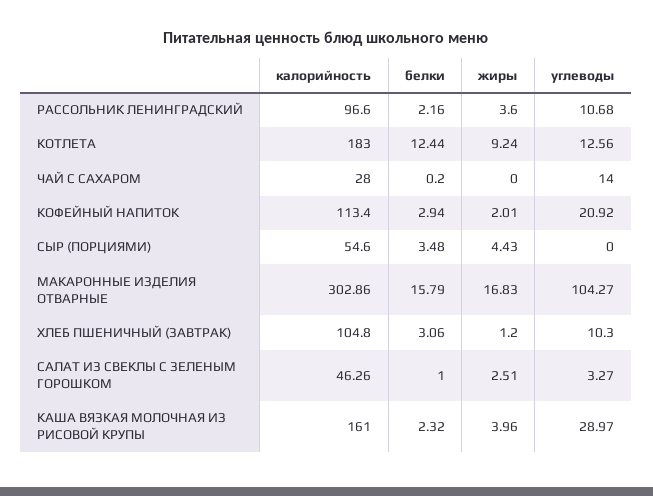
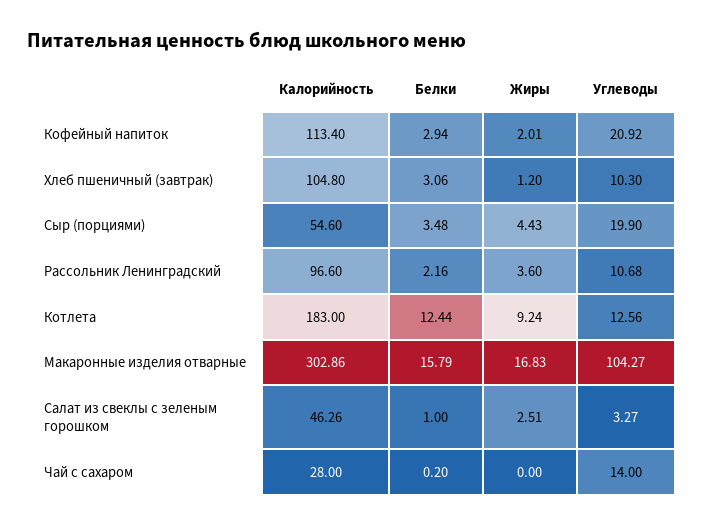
углеводы, СЫР (ПОРЦИЯМИ): 0 -> 19.9
калорийность, КАША ВЯЗКАЯ МОЛОЧНАЯ ИЗ РИСОВОЙ КРУПЫ: 161 -> none
белки, КАША ВЯЗКАЯ МОЛОЧНАЯ ИЗ РИСОВОЙ КРУПЫ: 2.32 -> none
жиры, КАША ВЯЗКАЯ МОЛОЧНАЯ ИЗ РИСОВОЙ КРУПЫ: 3.96 -> none
углеводы, КАША ВЯЗКАЯ МОЛОЧНАЯ ИЗ РИСОВОЙ КРУПЫ: 28.97 -> none

